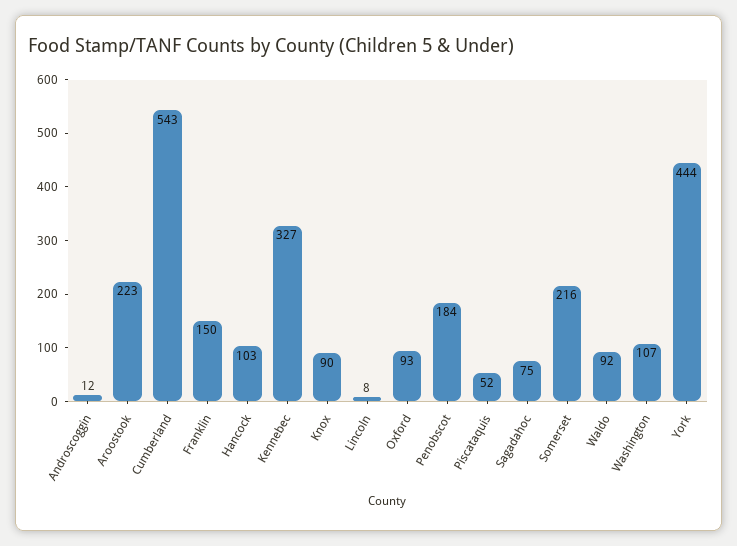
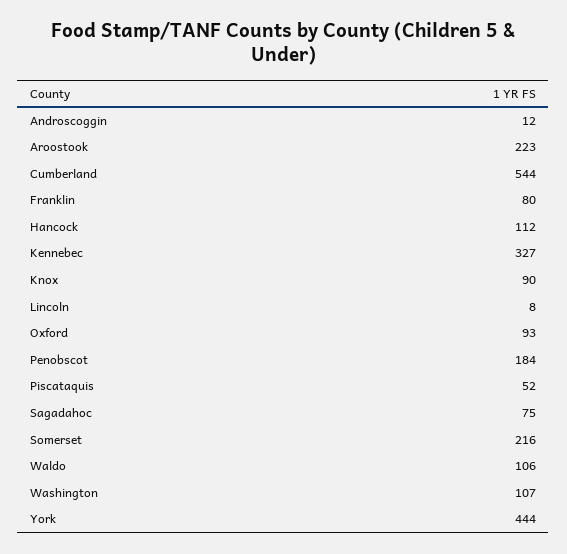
Cumberland: 543 -> 544
Franklin: 150 -> 80
Hancock: 103 -> 112
Waldo: 92 -> 106

